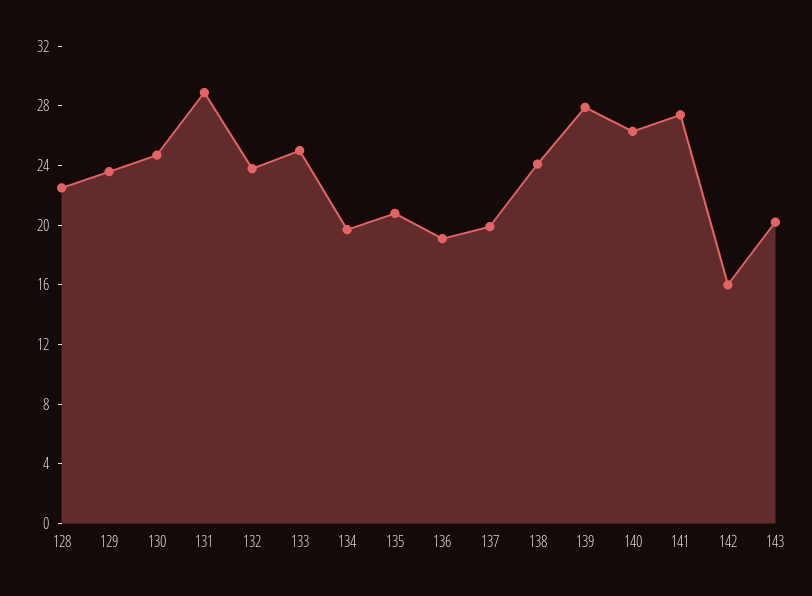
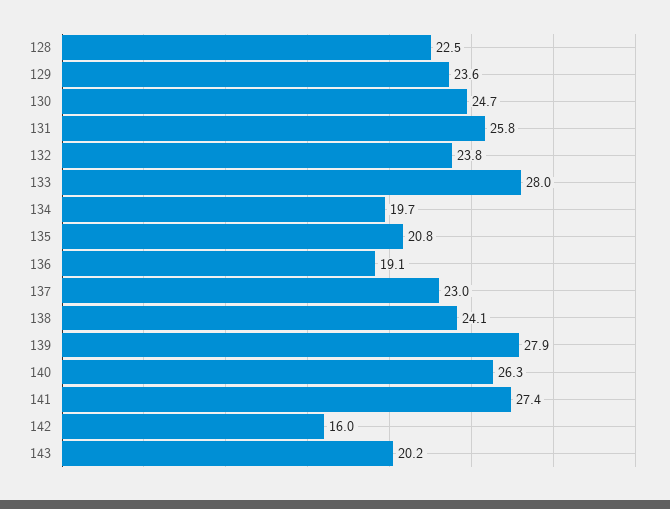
131: 29 -> 25.8
133: 25 -> 28
137: 20 -> 23

